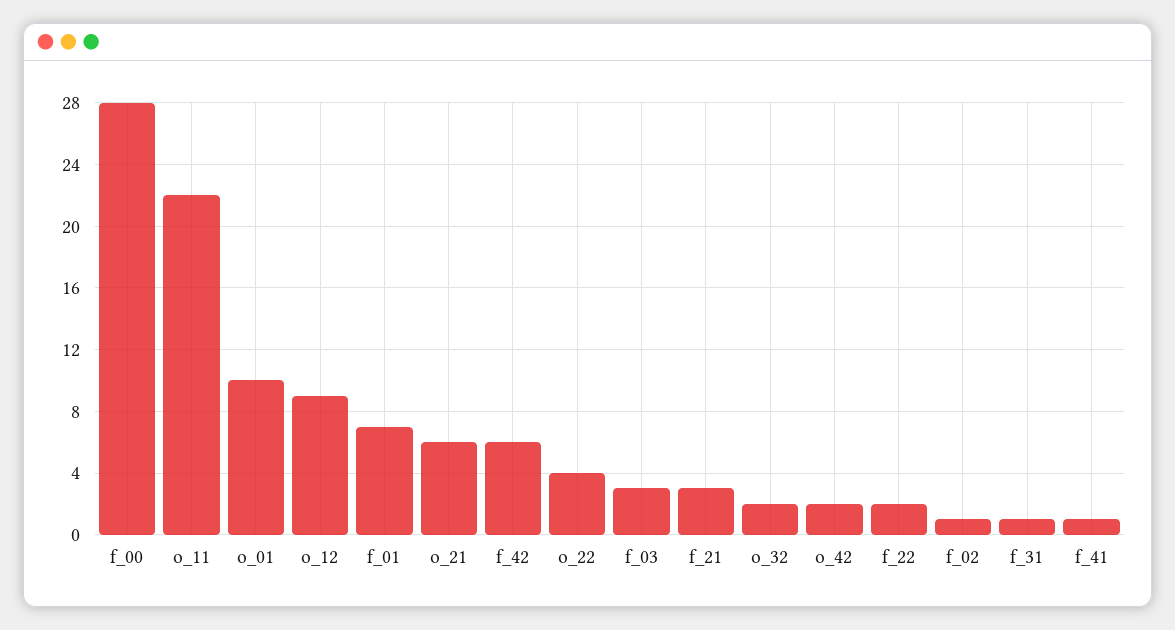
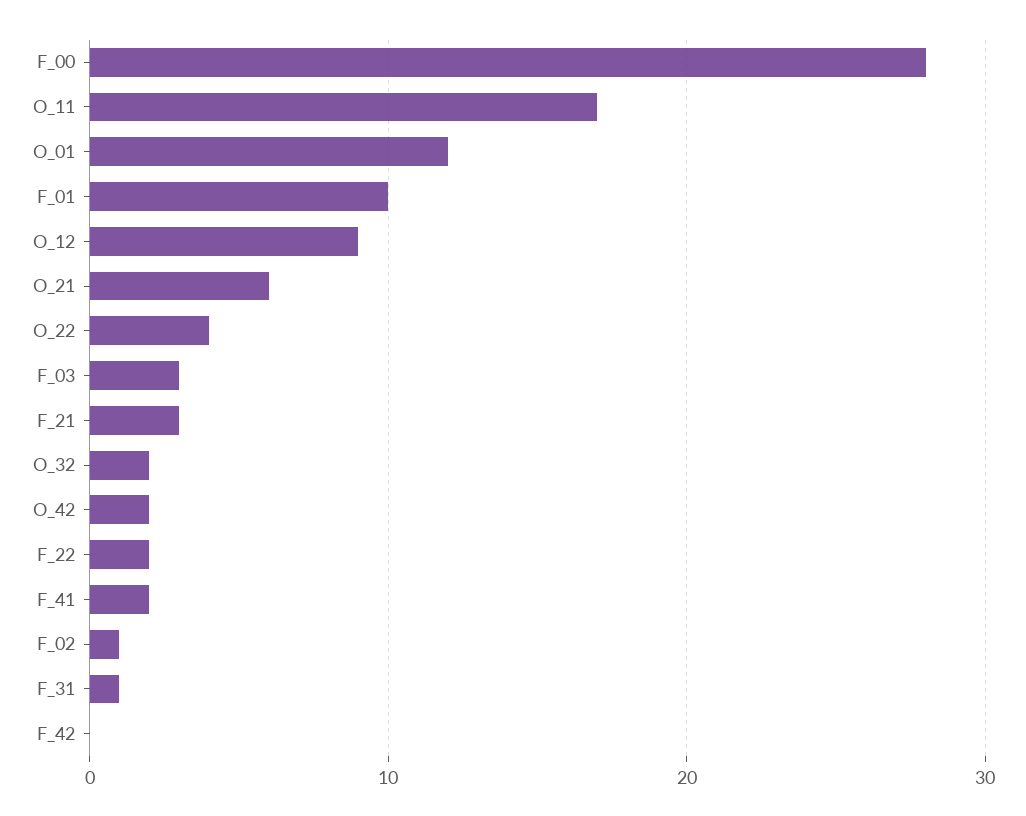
o_11: 22 -> 17
o_01: 10 -> 12
f_01: 7 -> 10
f_42: 6 -> 0
f_41: 1 -> 2

